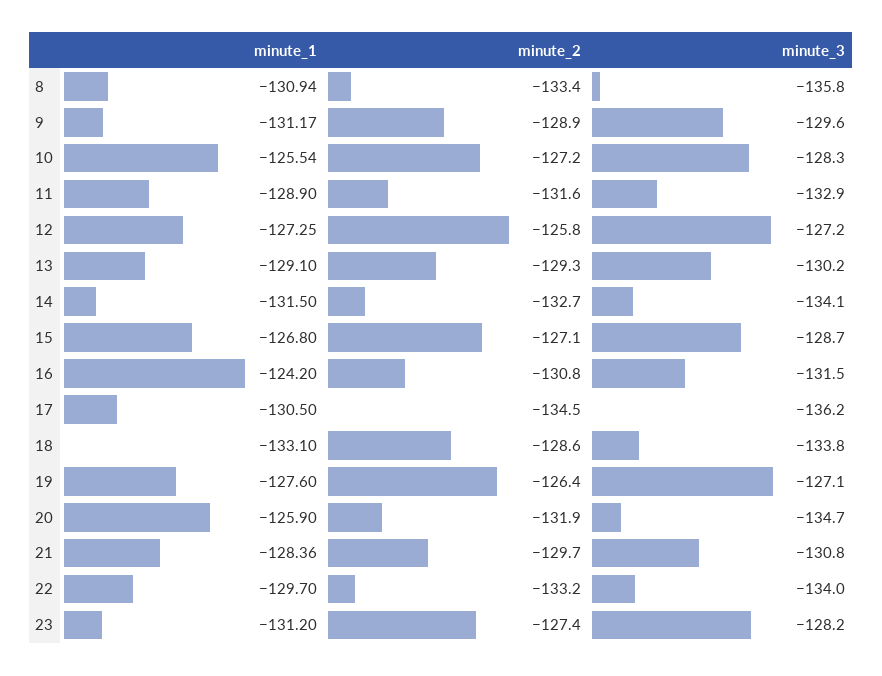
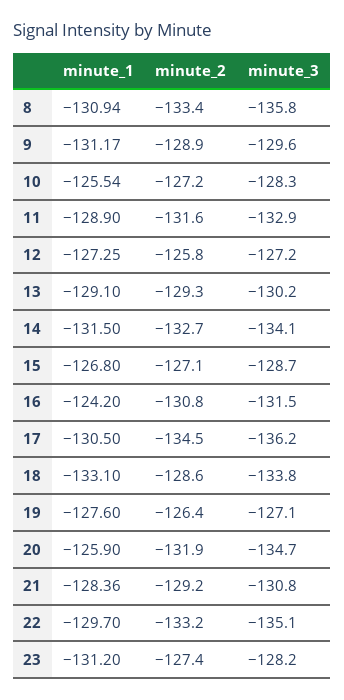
minute_2, 21: -129.7 -> -129.2
minute_3, 22: -134 -> -135.1

